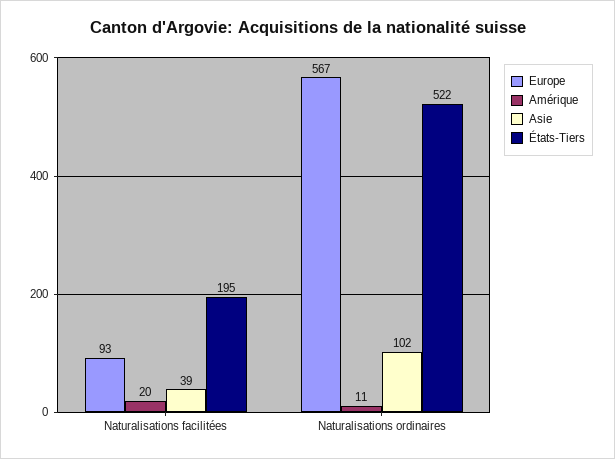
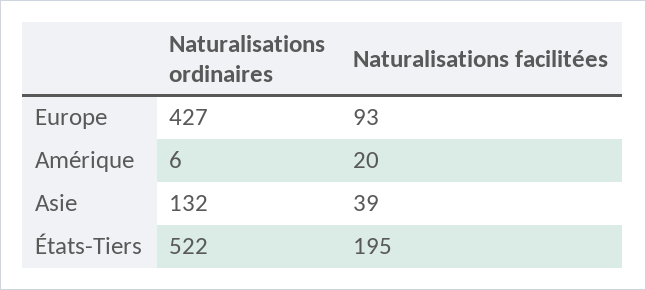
Europe, Naturalisations ordinaires: 567 -> 427
Amérique, Naturalisations ordinaires: 11 -> 6
Asie, Naturalisations ordinaires: 102 -> 132

